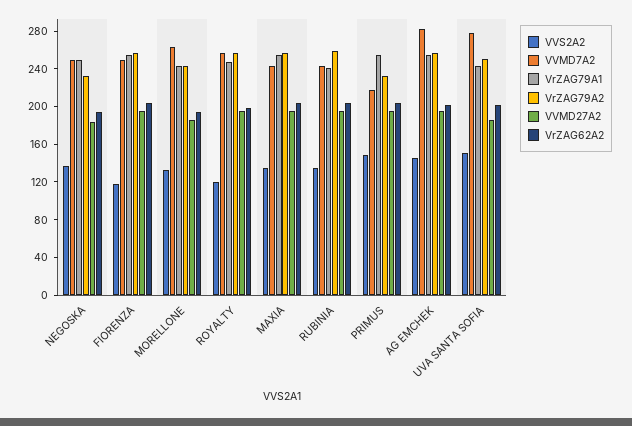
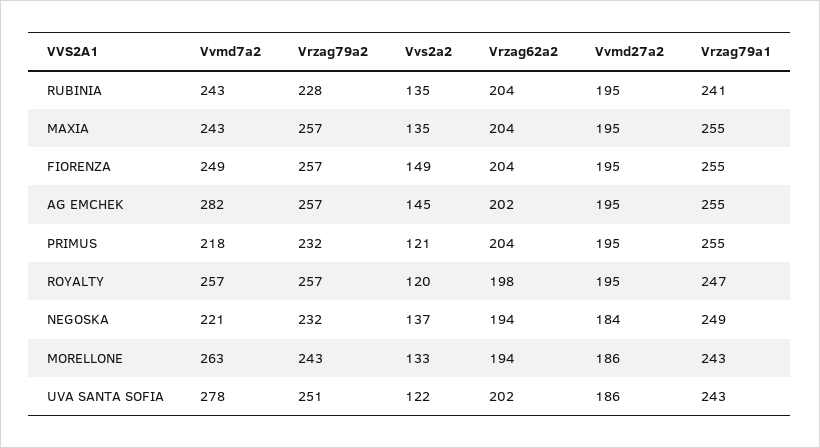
VVMD7A2, NEGOSKA: 250 -> 221
VVS2A2, FIORENZA: 120 -> 149
VrZAG79A2, RUBINIA: 260 -> 228
VVS2A2, PRIMUS: 150 -> 121
VVS2A2, UVA SANTA SOFIA: 150 -> 122

